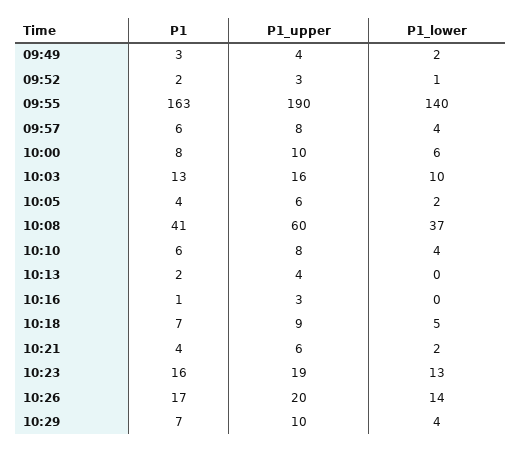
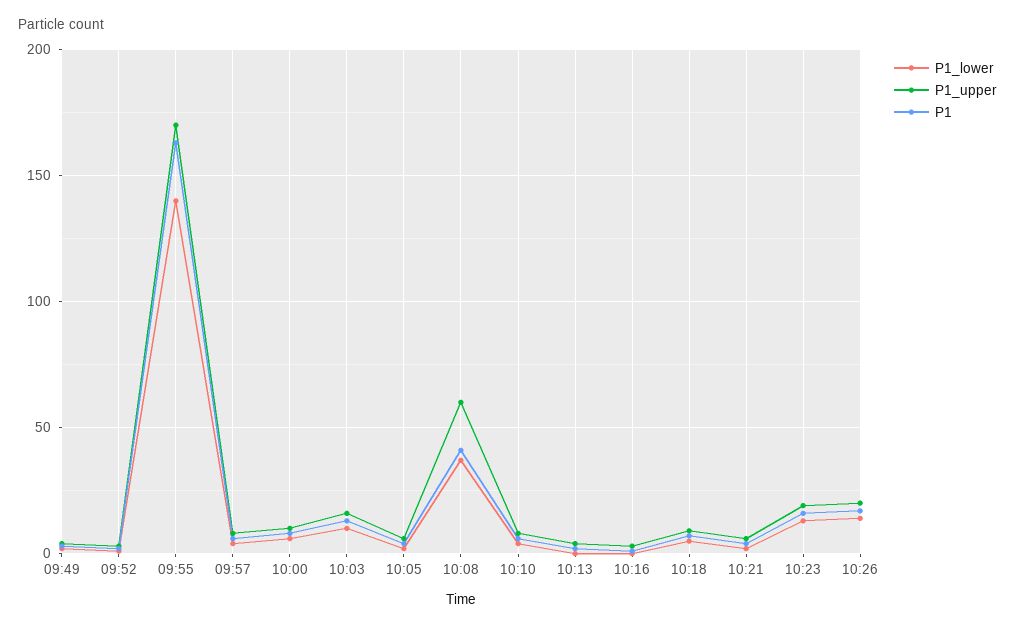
P1_upper, 09:55: 190 -> 170
P1, 10:29: 7 -> none
P1_upper, 10:29: 10 -> none
P1_lower, 10:29: 4 -> none

